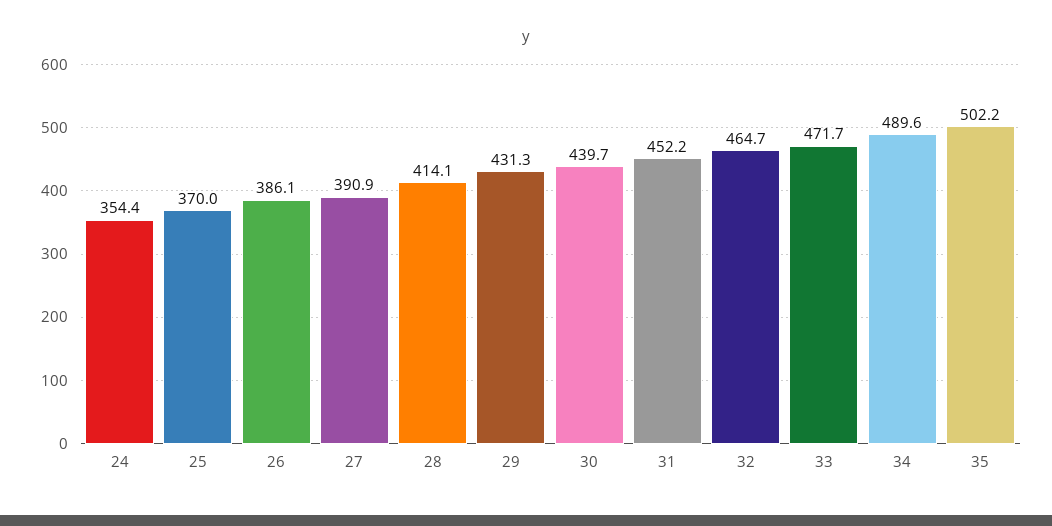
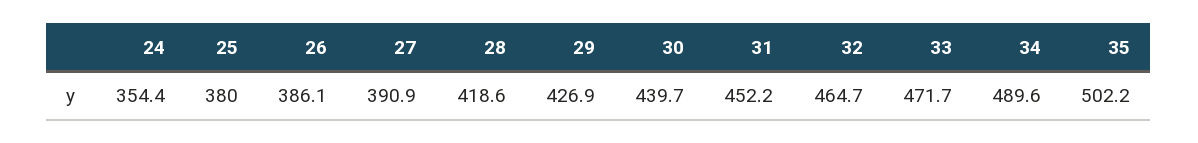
25: 370 -> 380
28: 414.1 -> 418.6
29: 431.3 -> 426.9

